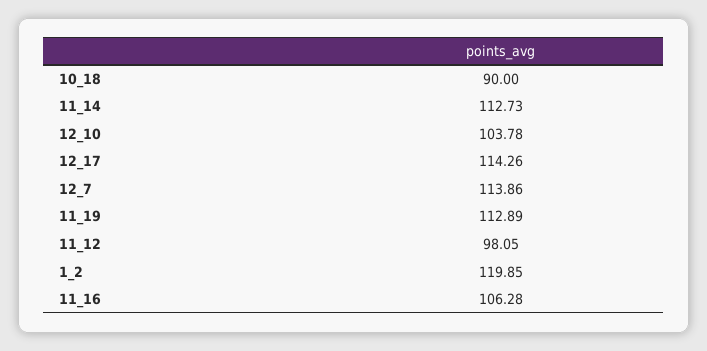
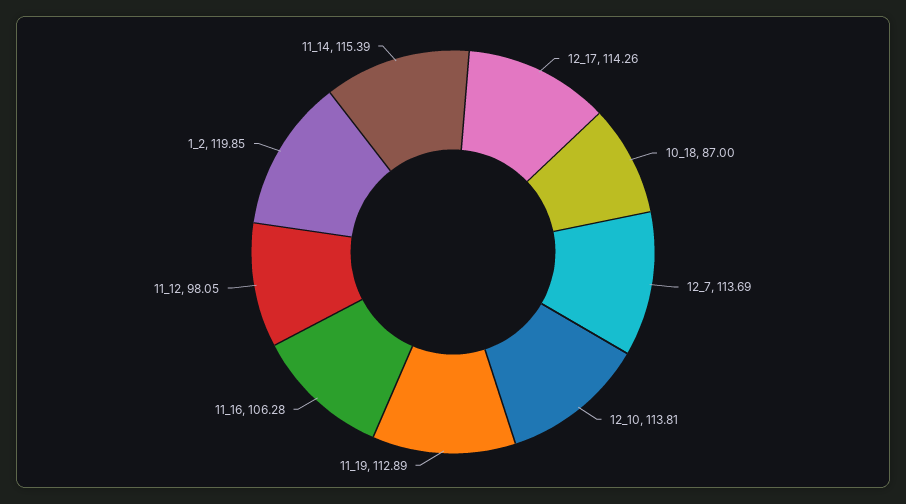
10_18: 90 -> 87
11_14: 112.73 -> 115.39
12_10: 103.78 -> 113.81
12_7: 113.86 -> 113.69

